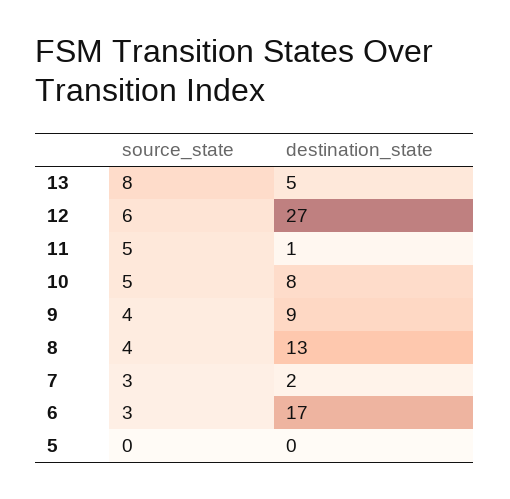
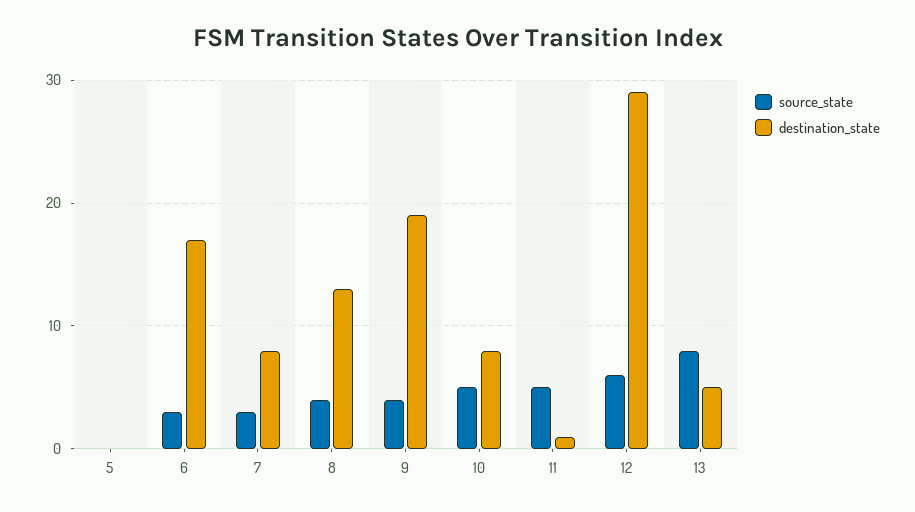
destination_state, 12: 27 -> 29
destination_state, 9: 9 -> 19
destination_state, 7: 2 -> 8

